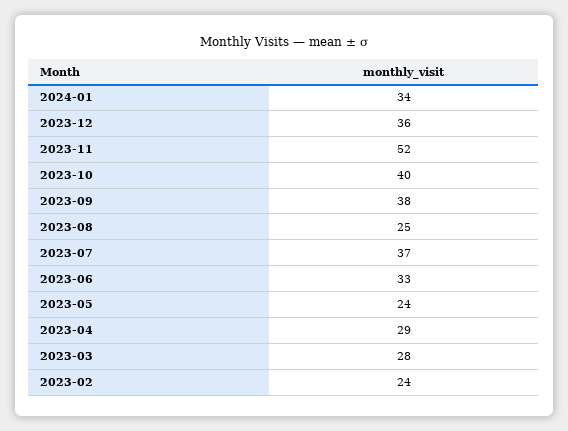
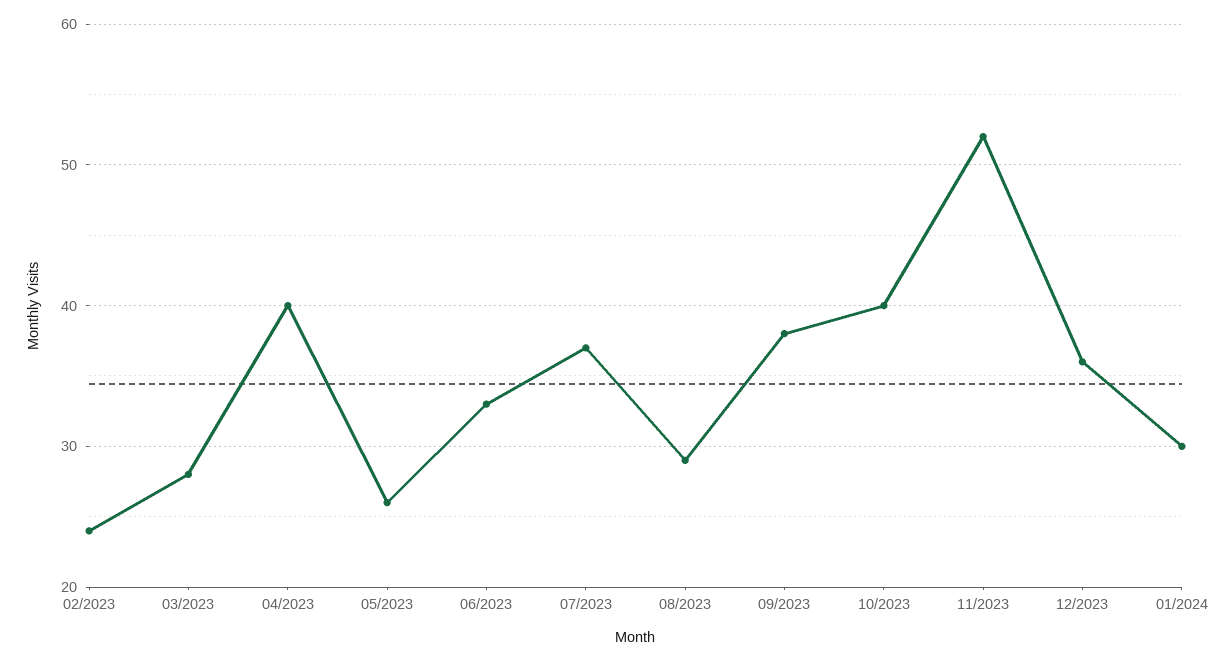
2024-01: 34 -> 30
2023-08: 25 -> 29
2023-05: 24 -> 26
2023-04: 29 -> 40

